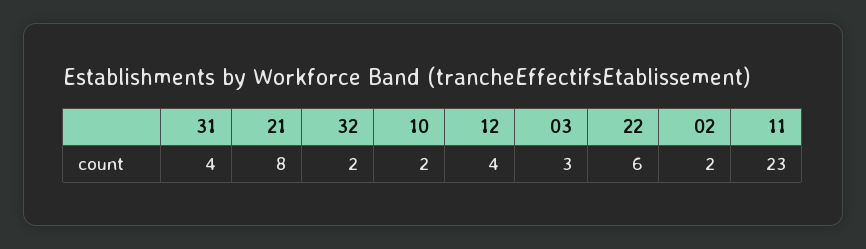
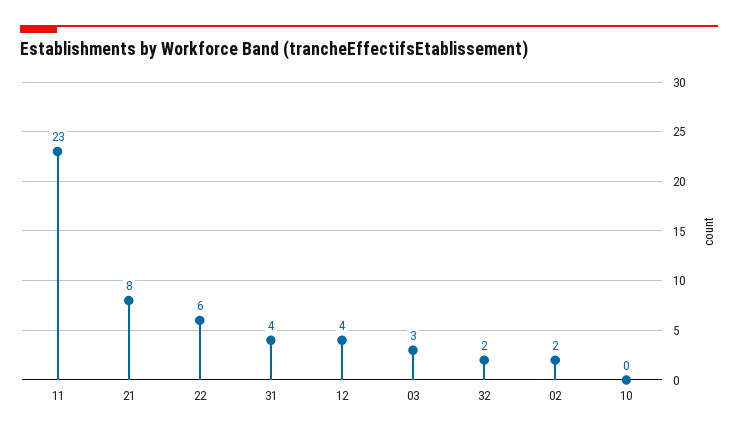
10: 2 -> 0

